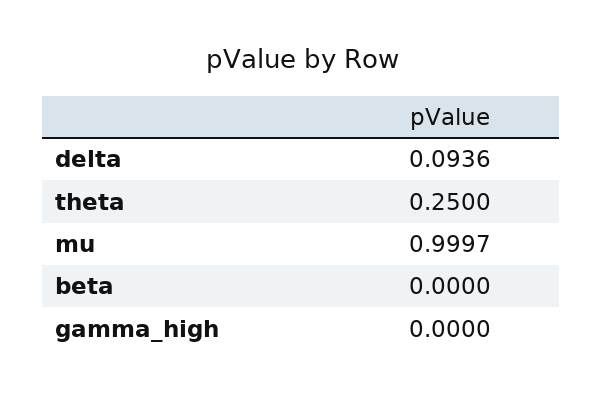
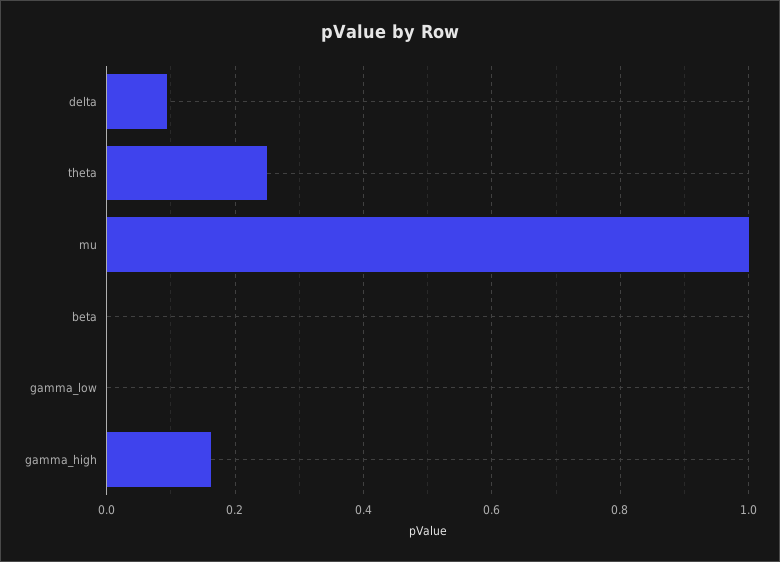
gamma_high: 0 -> 0.16
gamma_low: none -> 0

